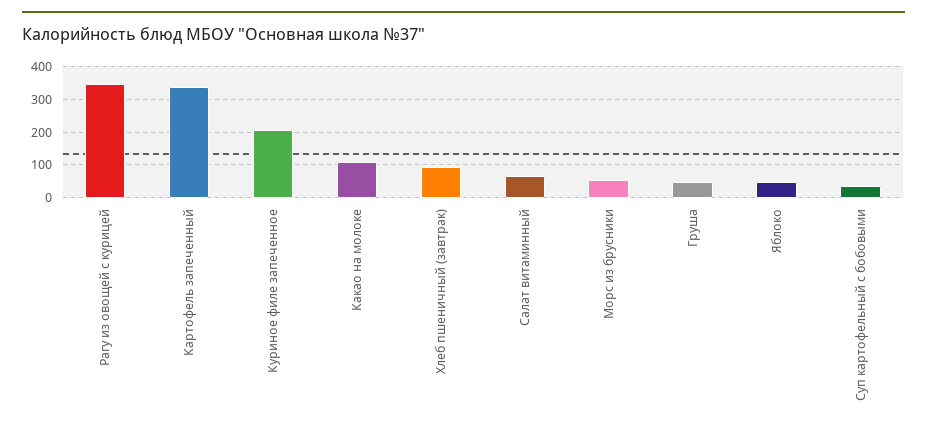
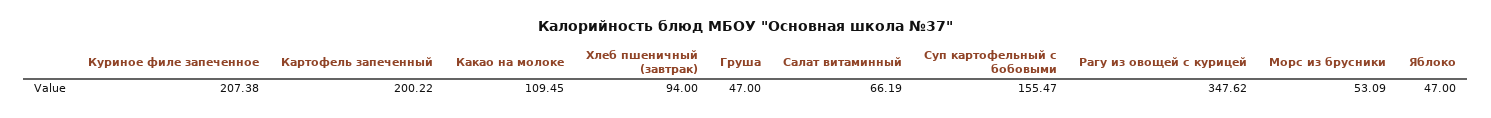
Картофель запеченный: 340 -> 200.22
Суп картофельный с бобовыми: 40 -> 155.47

